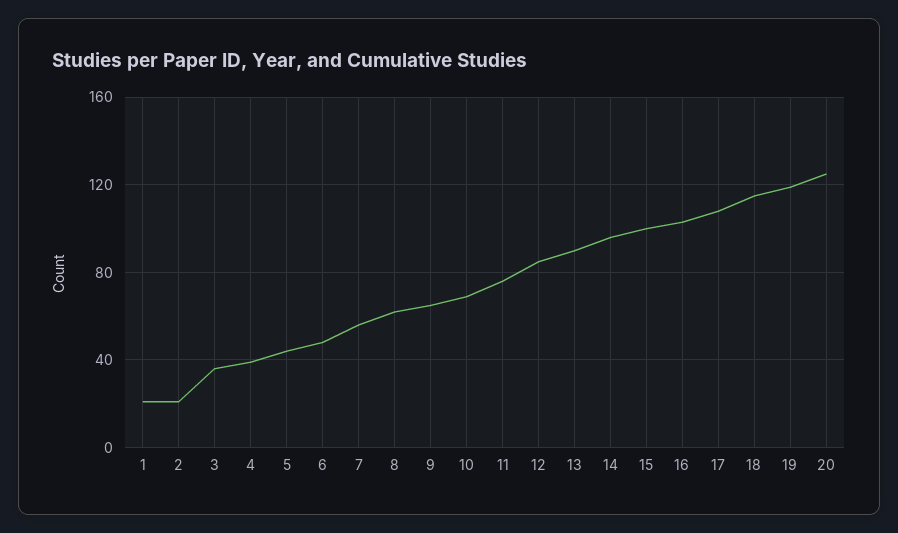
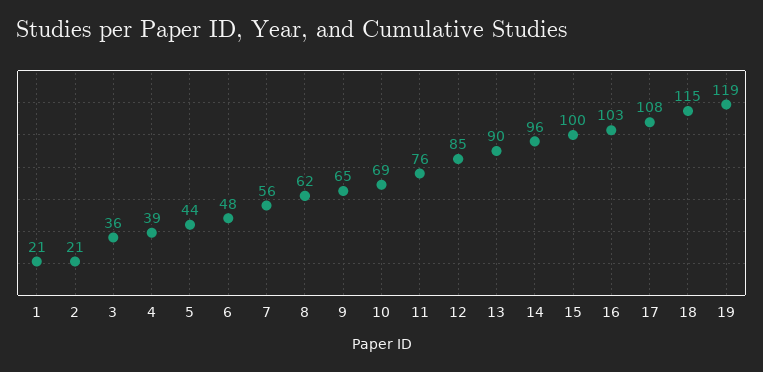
20: 125 -> none

